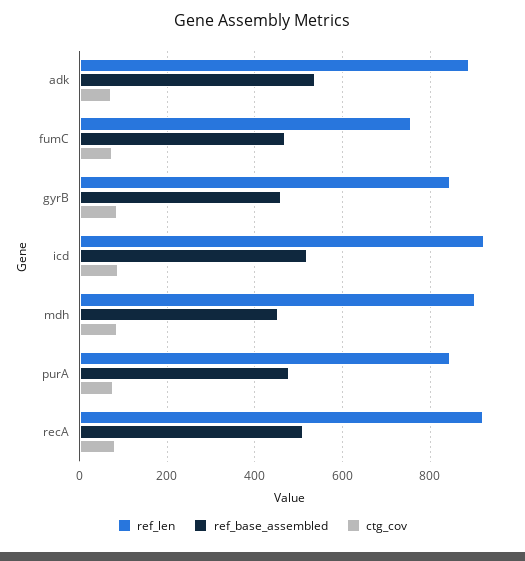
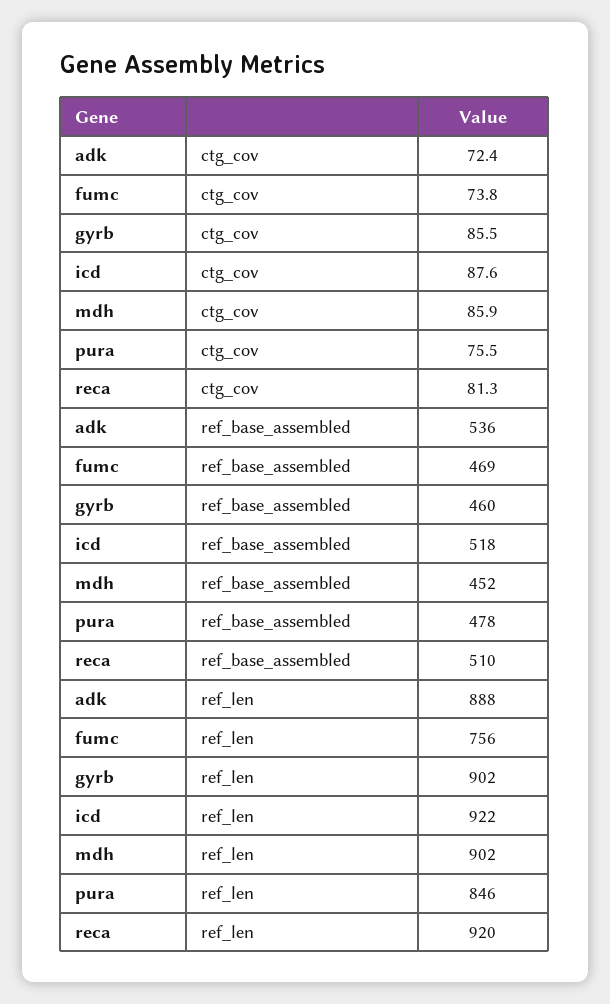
ref_len, gyrB: 840 -> 902

